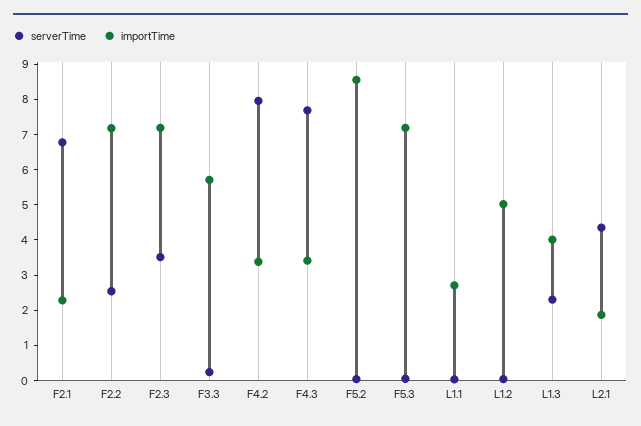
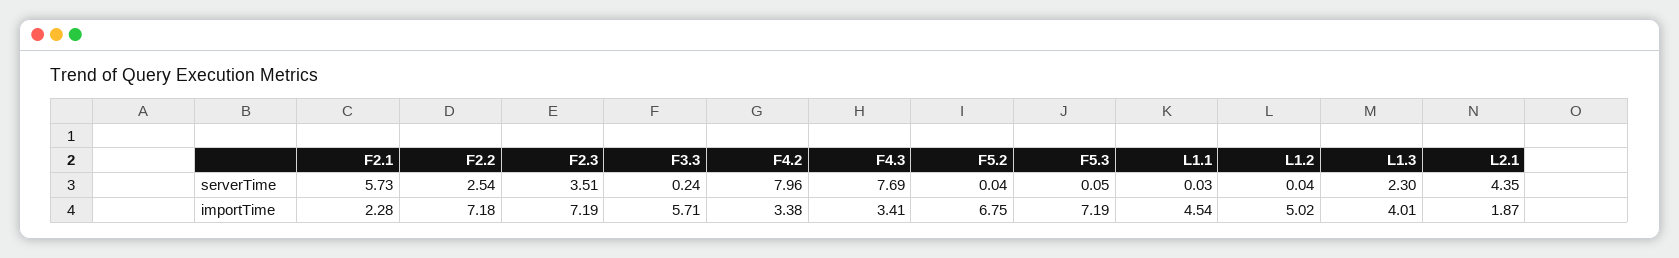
serverTime, F2.1: 6.75 -> 5.73
importTime, F5.2: 8.5 -> 6.75
importTime, L1.1: 2.75 -> 4.54

